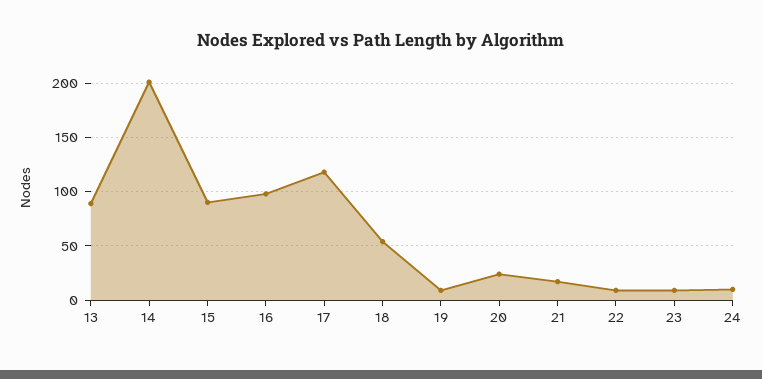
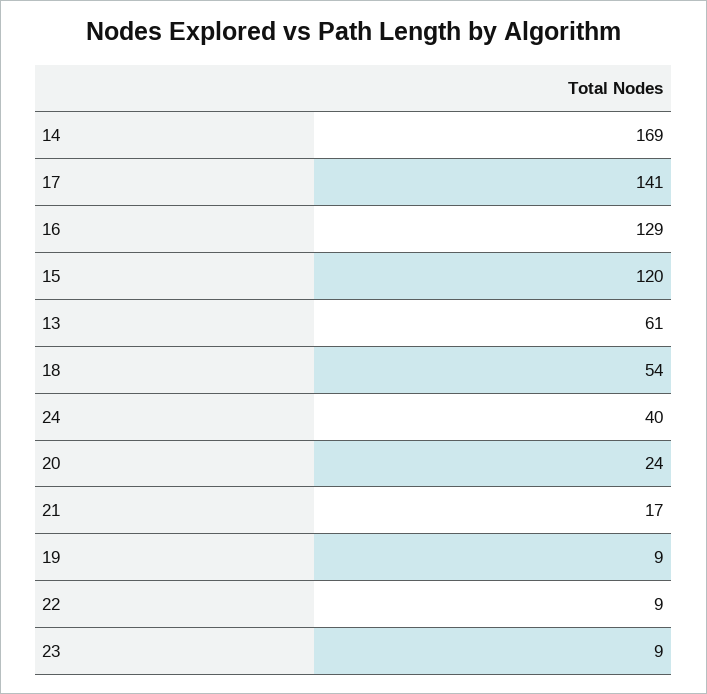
13: 90 -> 61
14: 200 -> 169
15: 90 -> 120
16: 100 -> 129
17: 120 -> 141
24: 10 -> 40

